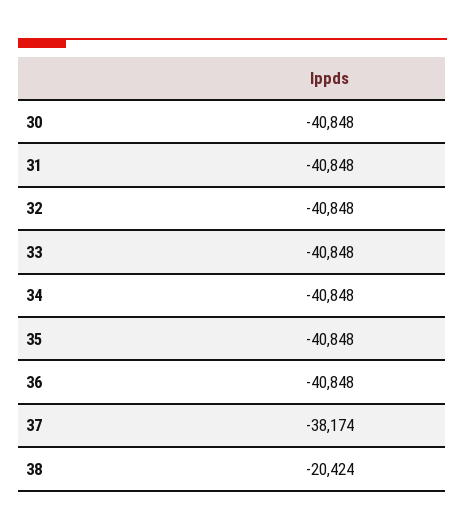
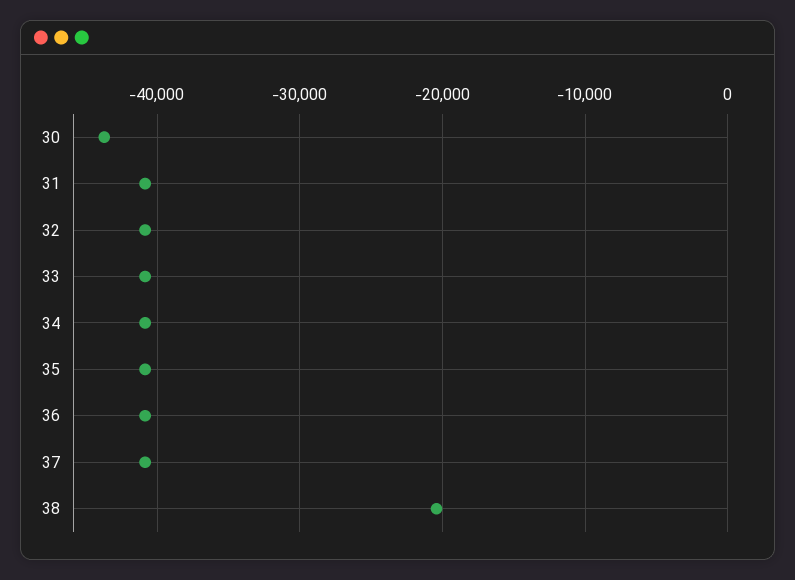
30: -40848 -> -44000
37: -38174 -> -41000

